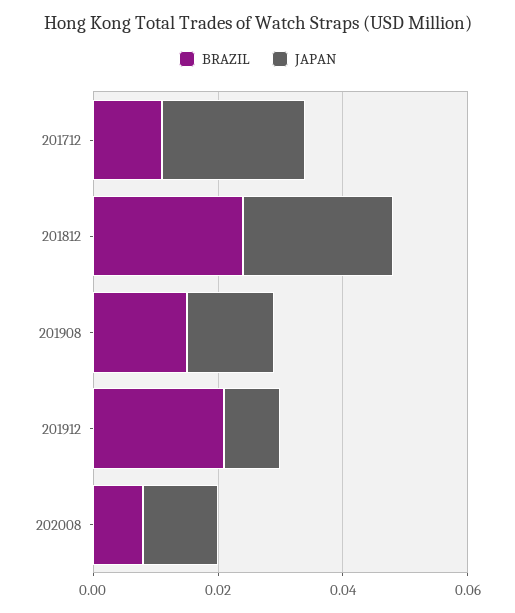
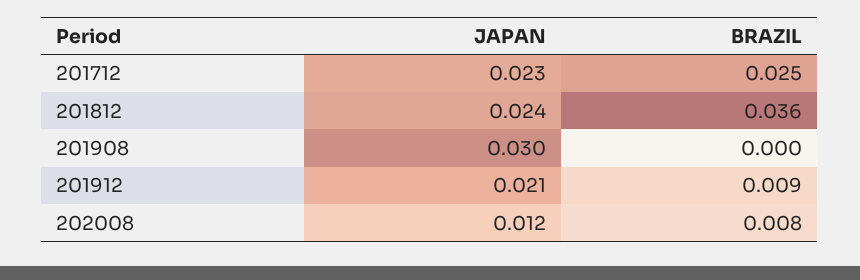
BRAZIL, 201712: 0.01 -> 0.025
BRAZIL, 201812: 0.025 -> 0.036
BRAZIL, 201908: 0.015 -> 0
JAPAN, 201908: 0.015 -> 0.03
BRAZIL, 201912: 0.02 -> 0.009
JAPAN, 201912: 0.01 -> 0.021

